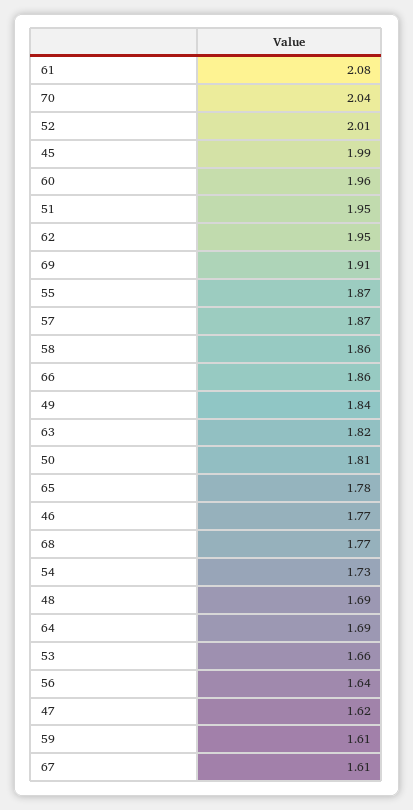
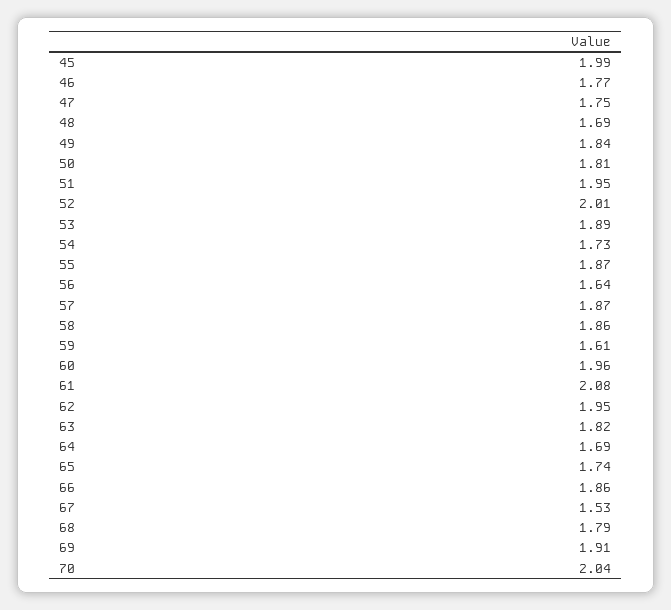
65: 1.78 -> 1.74
68: 1.77 -> 1.79
53: 1.66 -> 1.89
47: 1.62 -> 1.75
67: 1.61 -> 1.53

